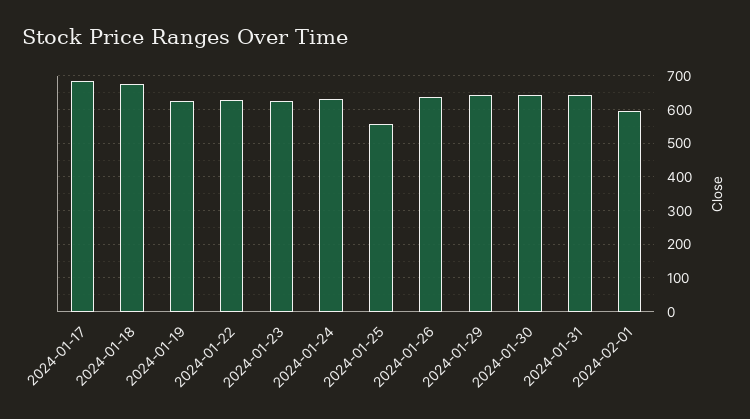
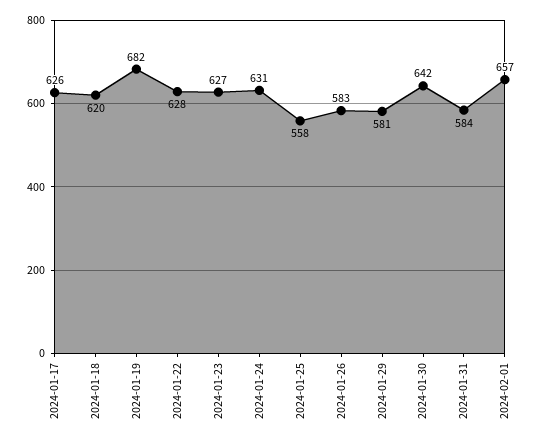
2024-01-17: 680 -> 626
2024-01-18: 680 -> 620
2024-01-19: 620 -> 682
2024-01-26: 640 -> 583
2024-01-29: 640 -> 581
2024-01-31: 640 -> 584
2024-02-01: 600 -> 657

